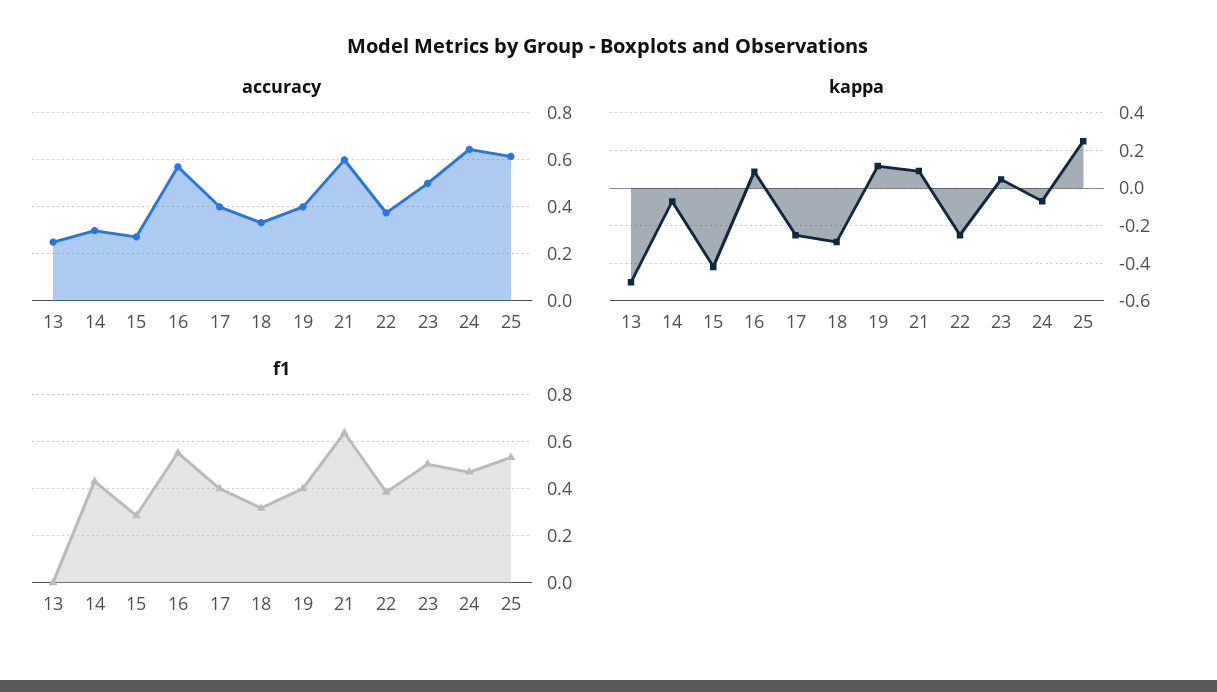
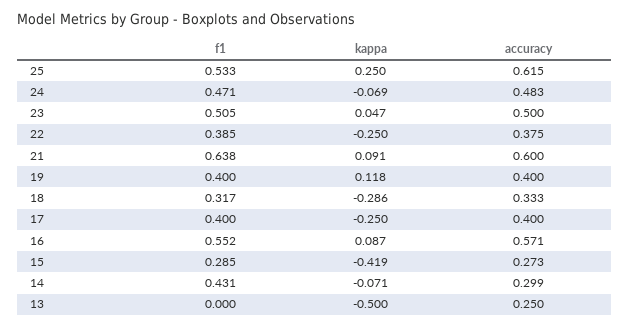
accuracy, 24: 0.65 -> 0.483

